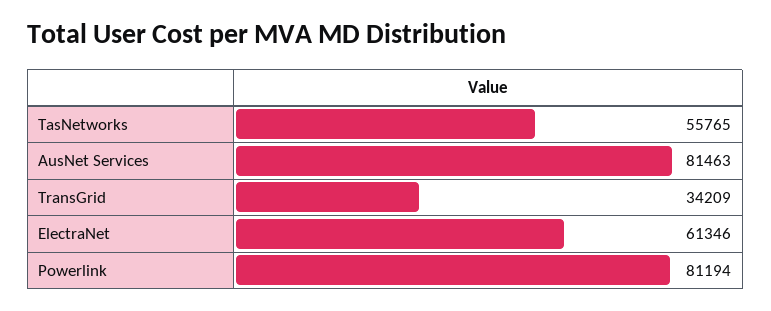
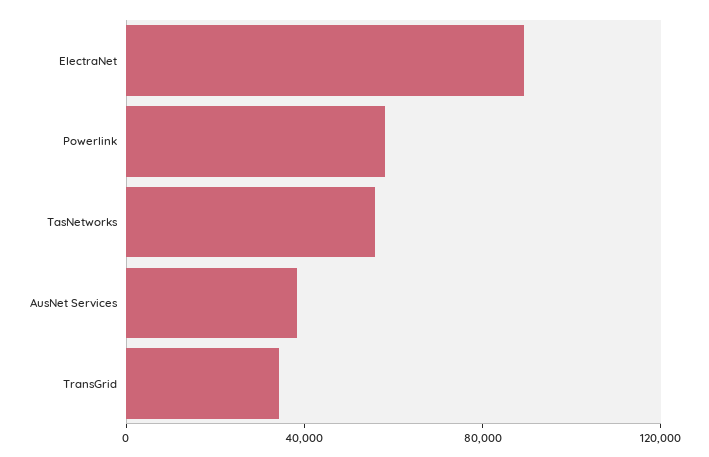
AusNet Services: 81463 -> 40000
ElectraNet: 61346 -> 90000
Powerlink: 81194 -> 60000

